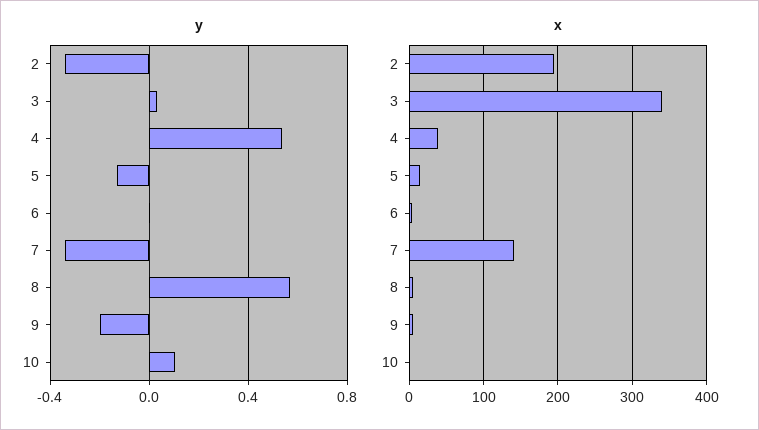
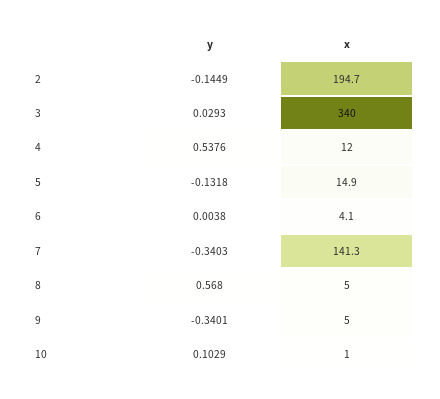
y, 2: -0.35 -> -0.1449
y, 9: -0.2 -> -0.3401
x, 4: 40 -> 12

